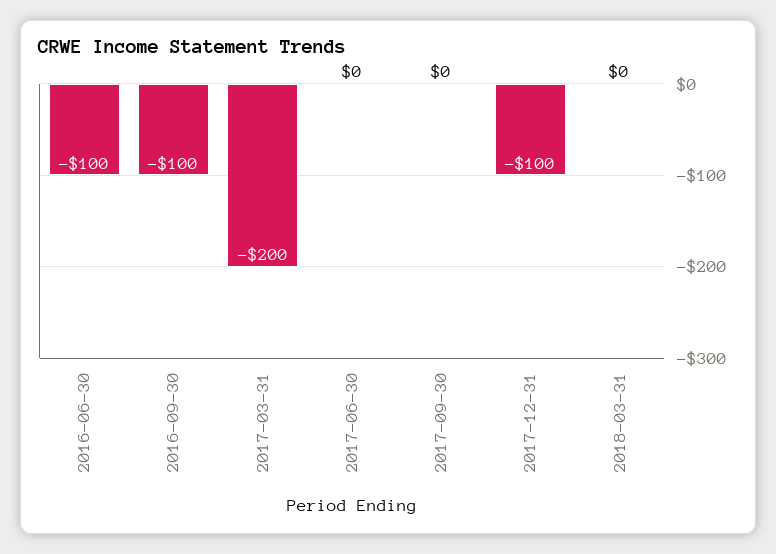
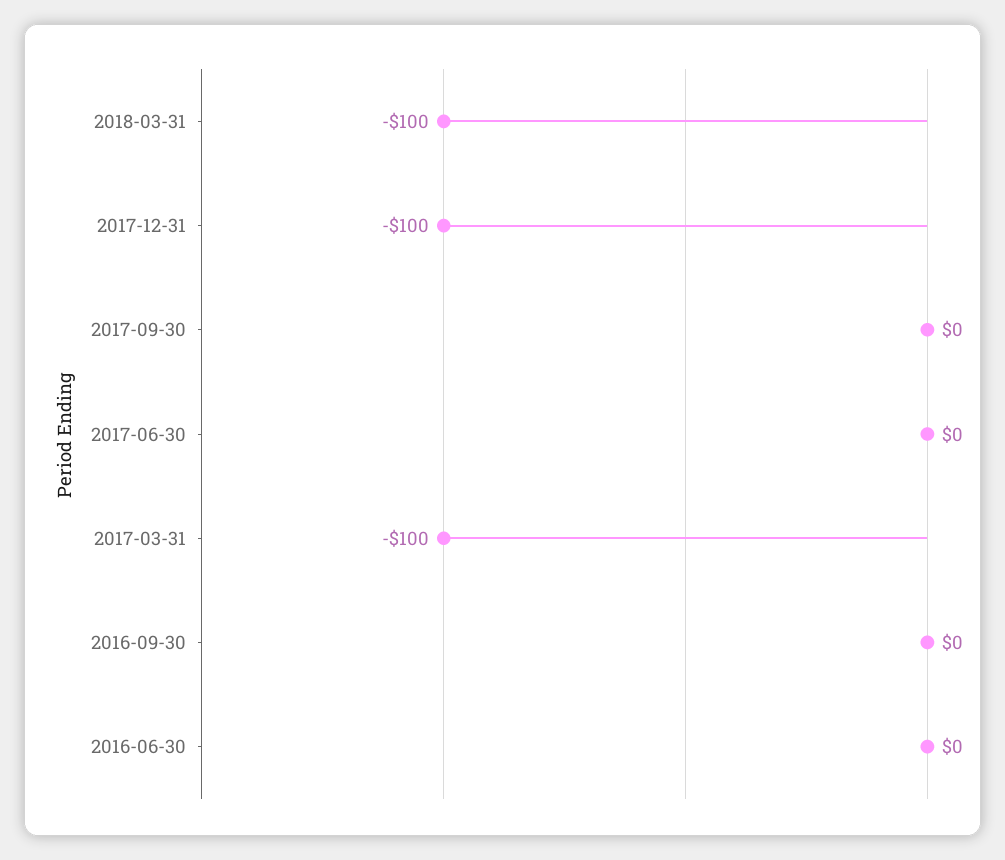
2016-06-30: -100 -> 0
2016-09-30: -100 -> 0
2017-03-31: -200 -> -100
2018-03-31: 0 -> -100

